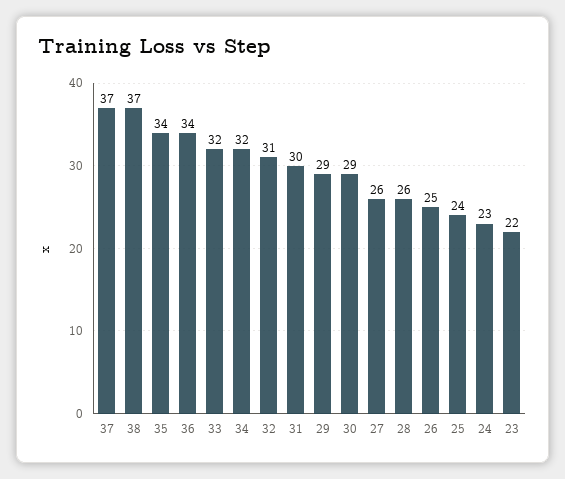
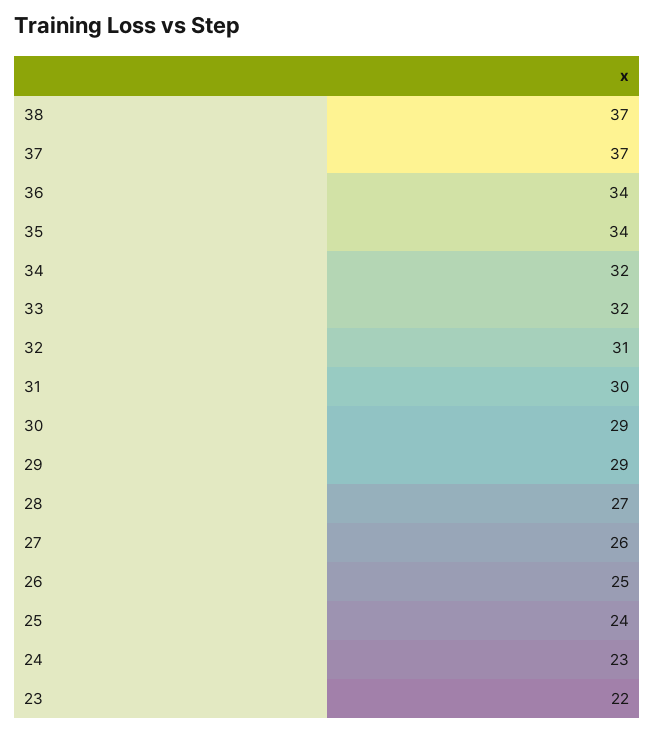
28: 26 -> 27

